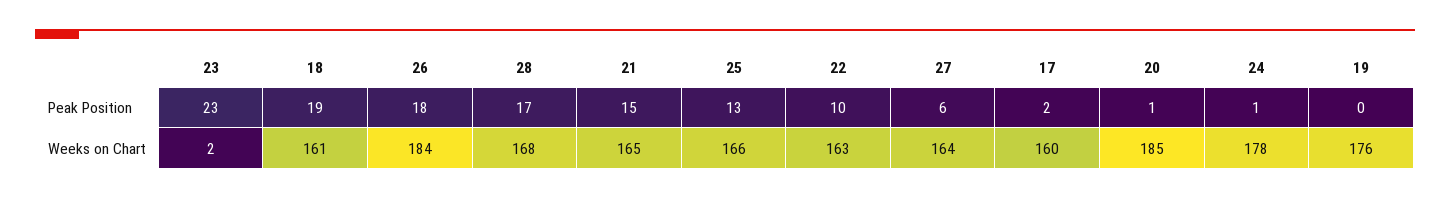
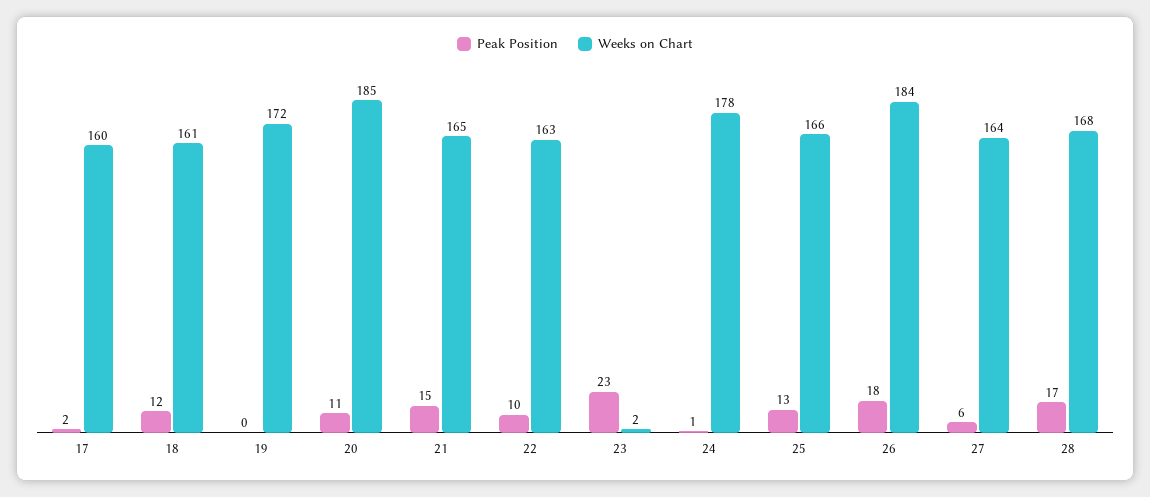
Peak Position, 18: 19 -> 12
Peak Position, 20: 1 -> 11
Weeks on Chart, 19: 176 -> 172

